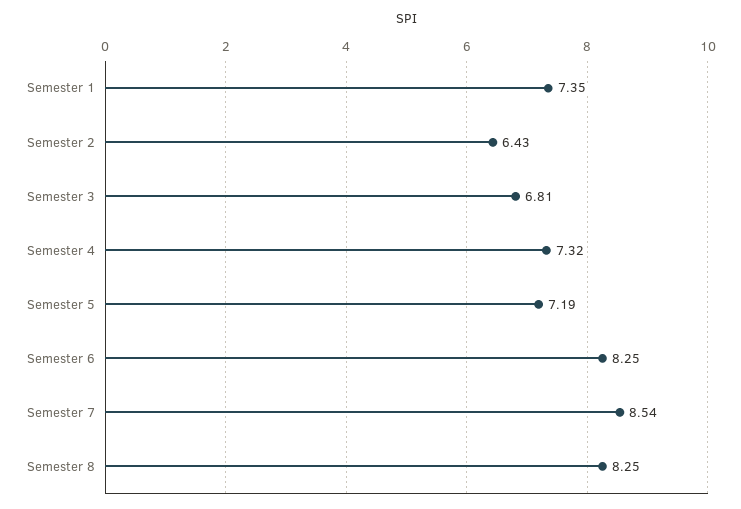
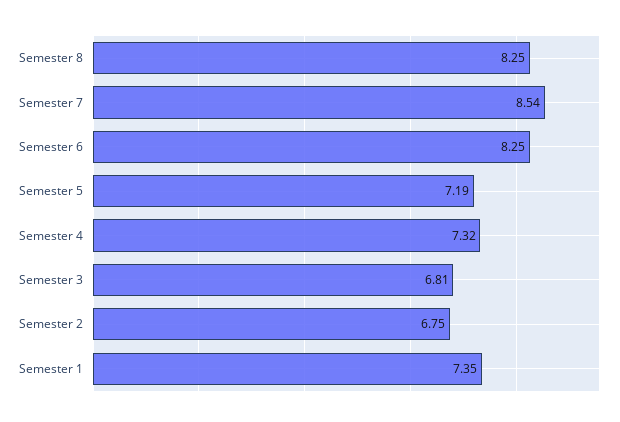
Semester 2: 6.43 -> 6.75

